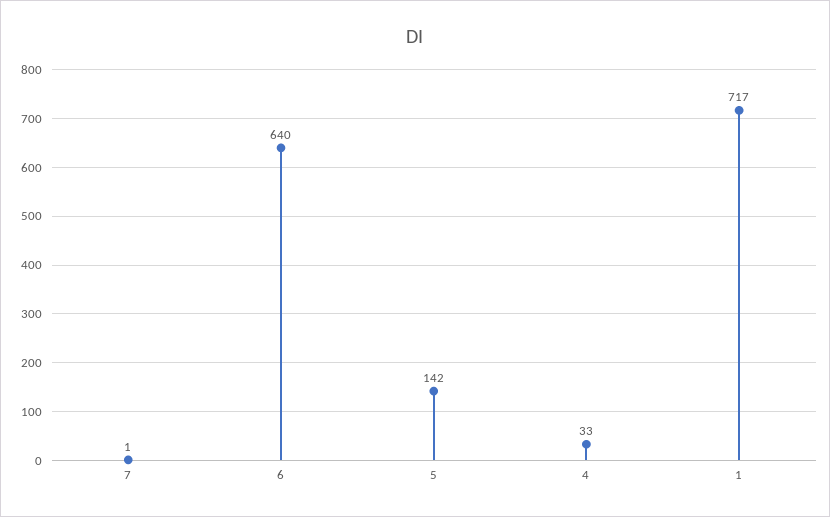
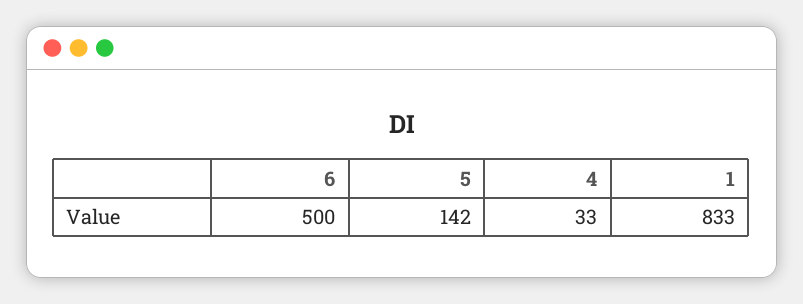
7: 1 -> none
6: 640 -> 500
1: 717 -> 833

